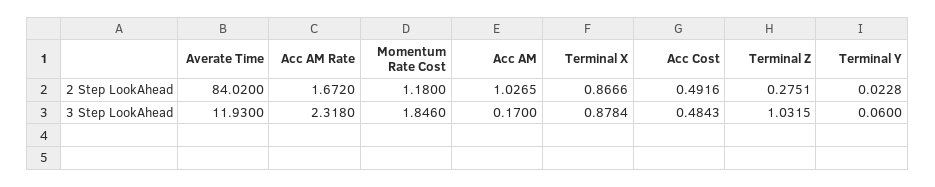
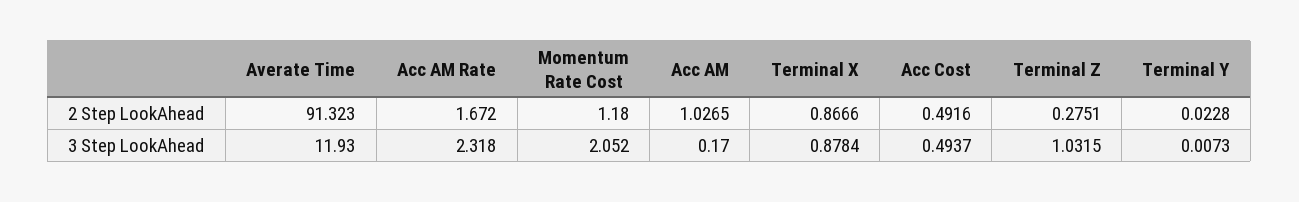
Averate Time, 2 Step LookAhead: 84.02 -> 91.323
Momentum Rate Cost, 3 Step LookAhead: 1.846 -> 2.052
Acc Cost, 3 Step LookAhead: 0.4843 -> 0.4937
Terminal Y, 3 Step LookAhead: 0.06 -> 0.0073

